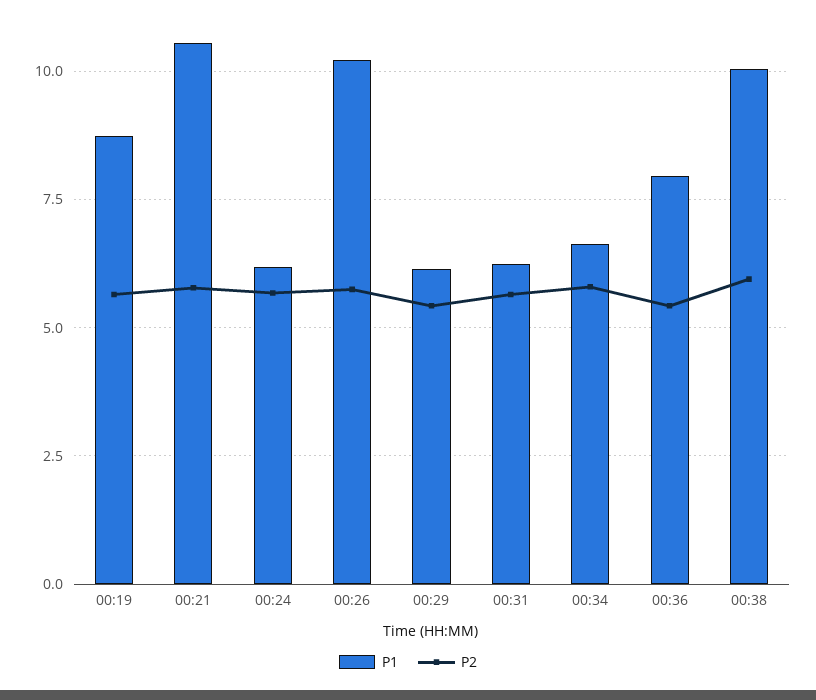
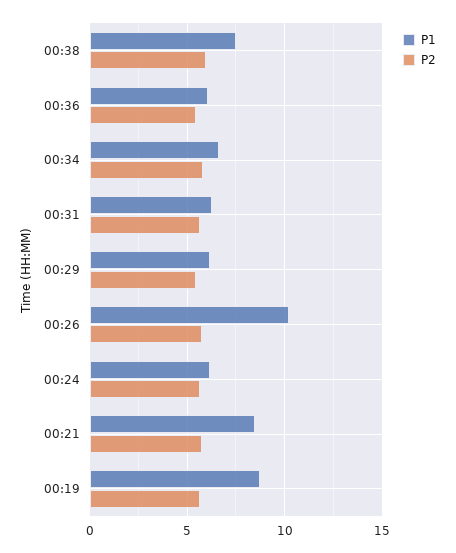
P1, 00:21: 10.5 -> 8.5
P1, 00:36: 8 -> 6
P1, 00:38: 10 -> 7.5

